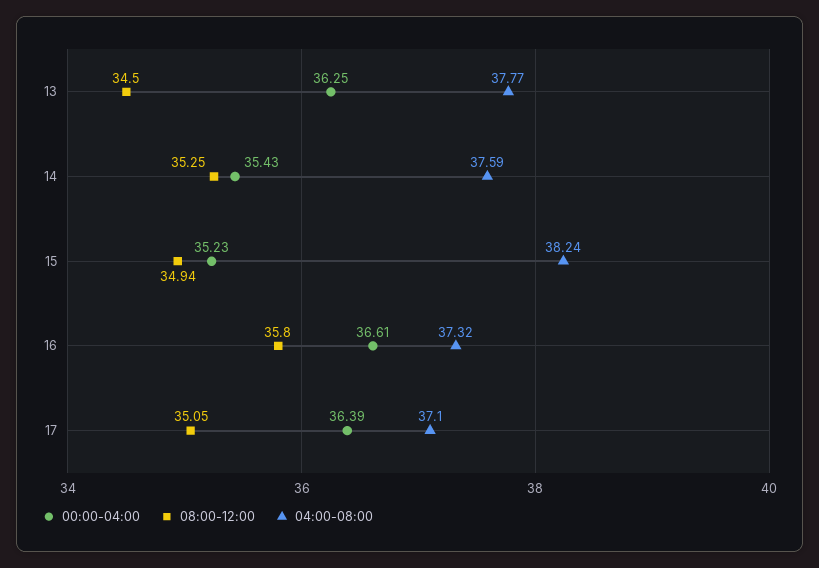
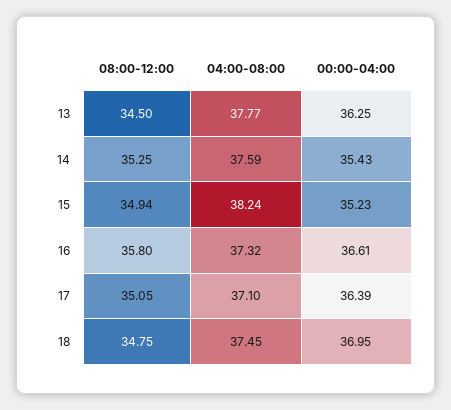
08:00-12:00, 18: none -> 34.75
04:00-08:00, 18: none -> 37.45
00:00-04:00, 18: none -> 36.95

